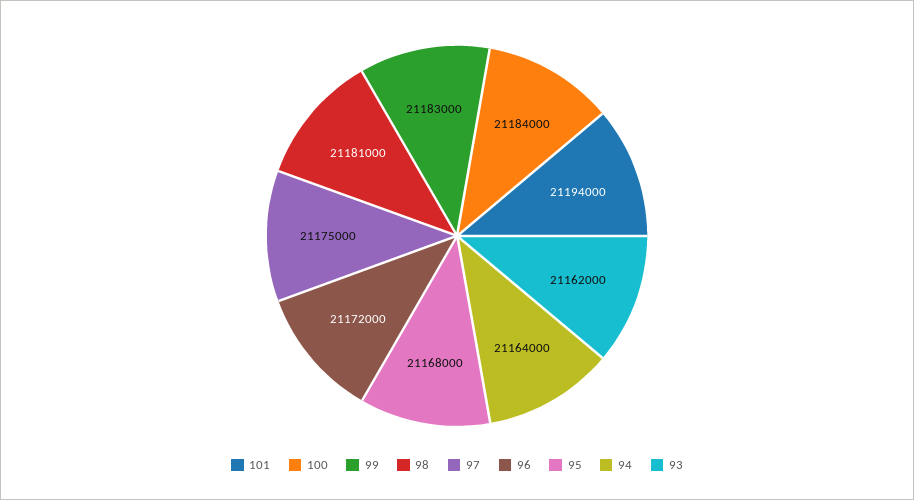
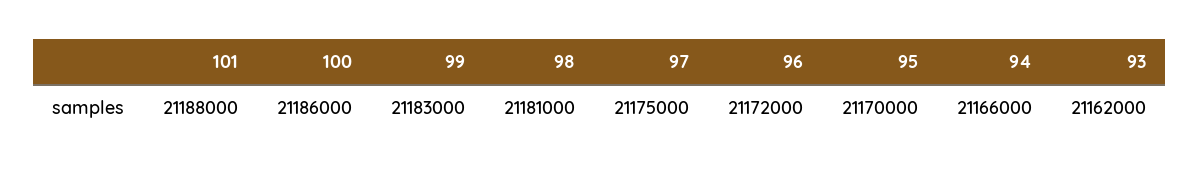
101: 21194000 -> 21188000
100: 21184000 -> 21186000
95: 21168000 -> 21170000
94: 21164000 -> 21166000

